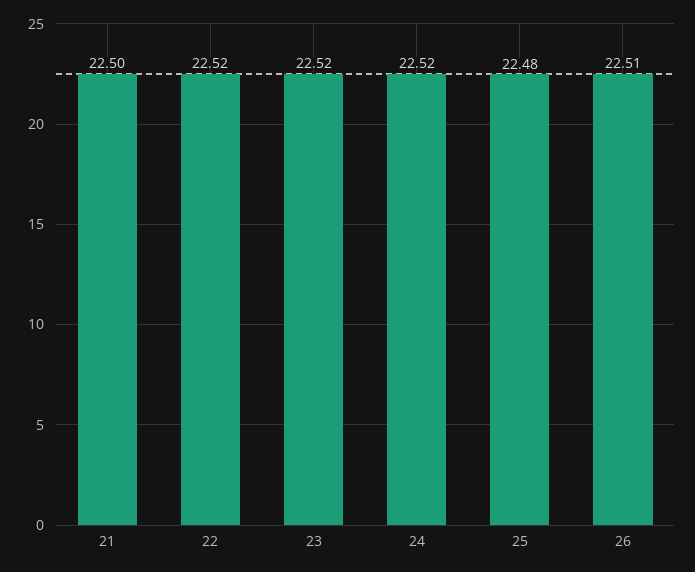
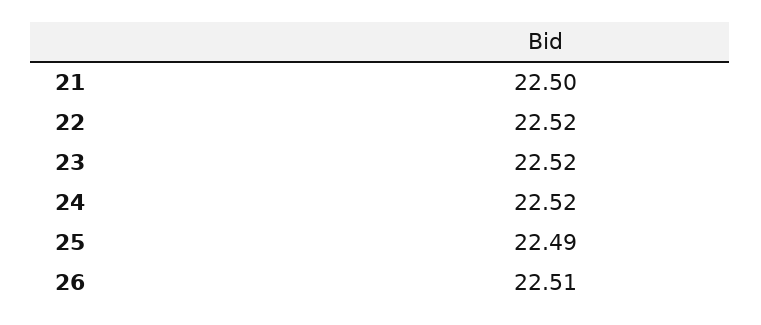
25: 22.48 -> 22.49

